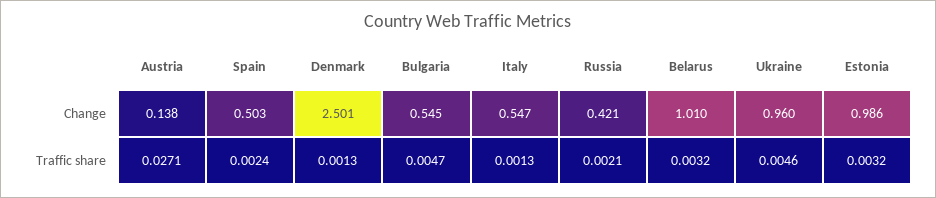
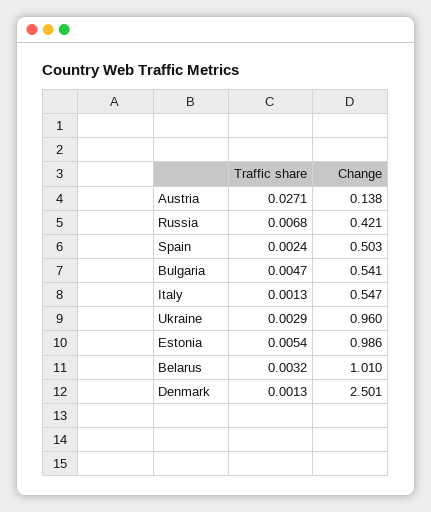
Bulgaria, Change: 0.545 -> 0.541
Russia, Traffic share: 0.0021 -> 0.0068
Ukraine, Traffic share: 0.0046 -> 0.0029
Estonia, Traffic share: 0.0032 -> 0.0054

